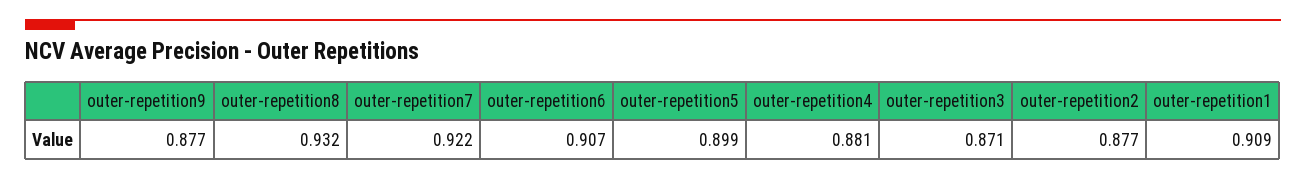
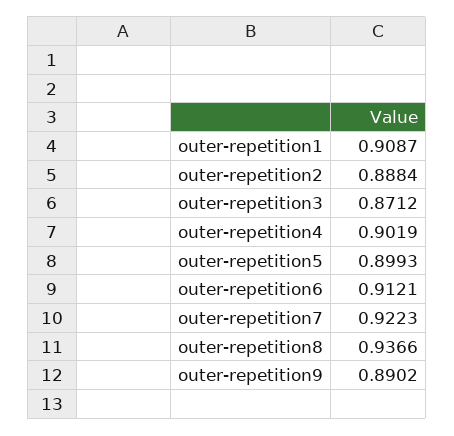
outer-repetition9: 0.877 -> 0.8902
outer-repetition8: 0.932 -> 0.9366
outer-repetition6: 0.907 -> 0.9121
outer-repetition4: 0.881 -> 0.9019
outer-repetition2: 0.877 -> 0.8884

